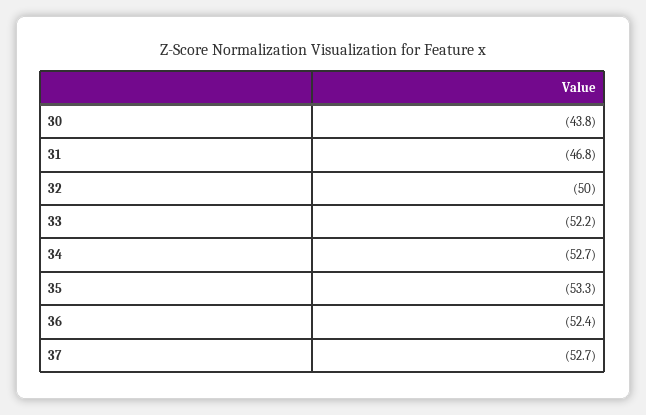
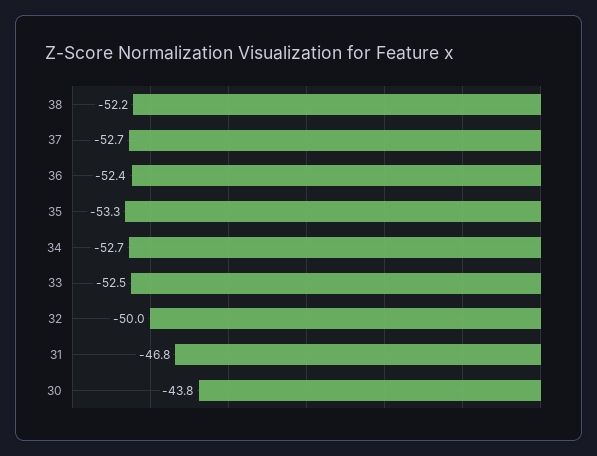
33: -52.2 -> -52.5
38: none -> -52.2

